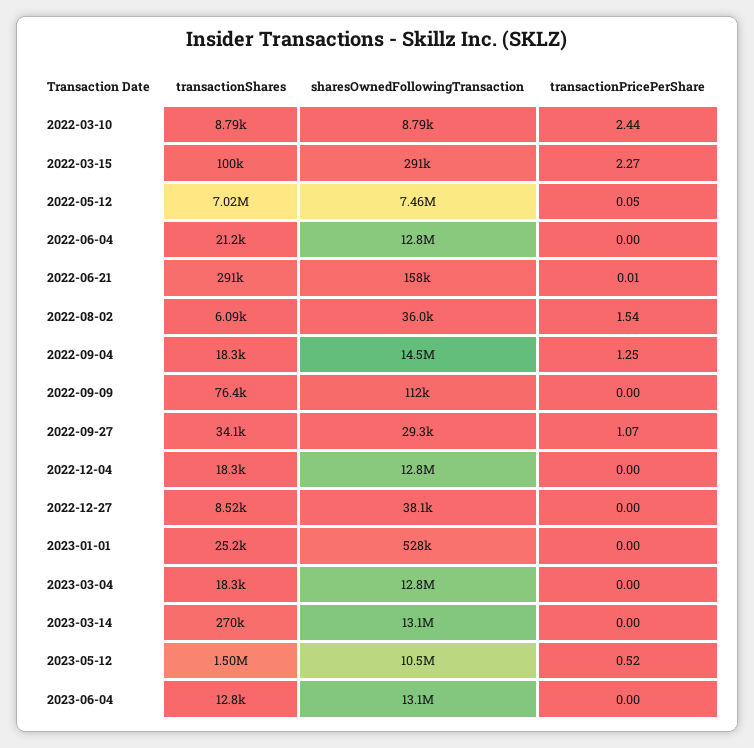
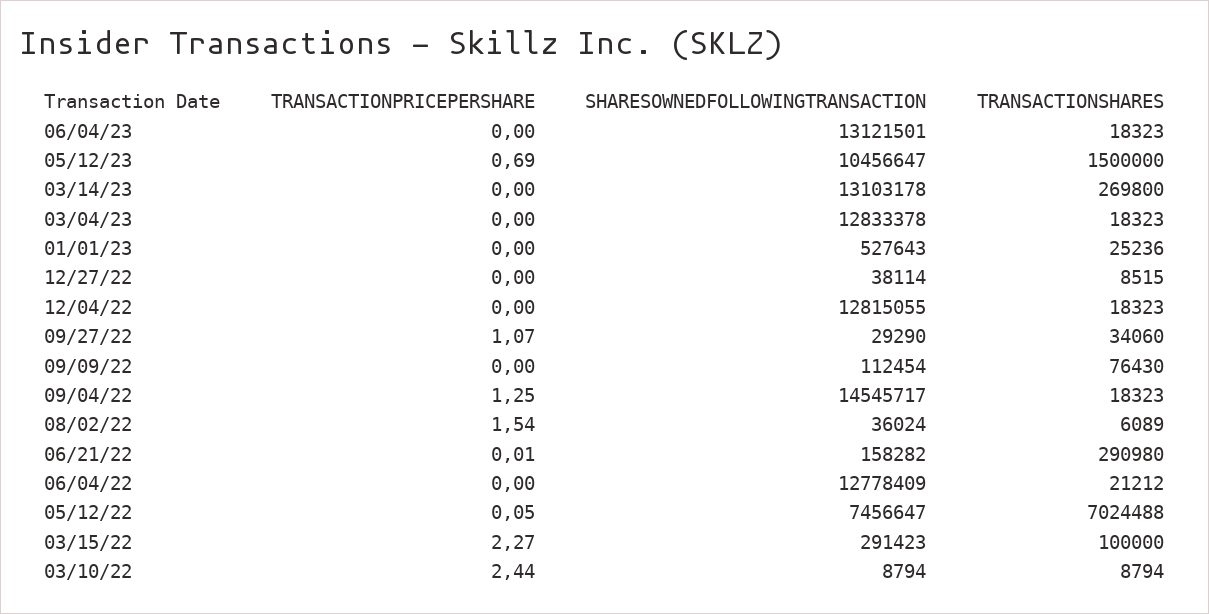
transactionPricePerShare, 2023-05-12: 0.52 -> 0.69
transactionShares, 2023-06-04: 12800 -> 18323

